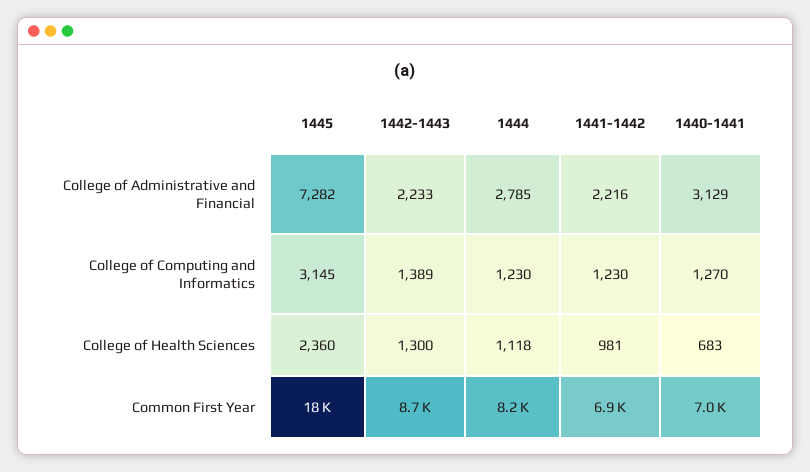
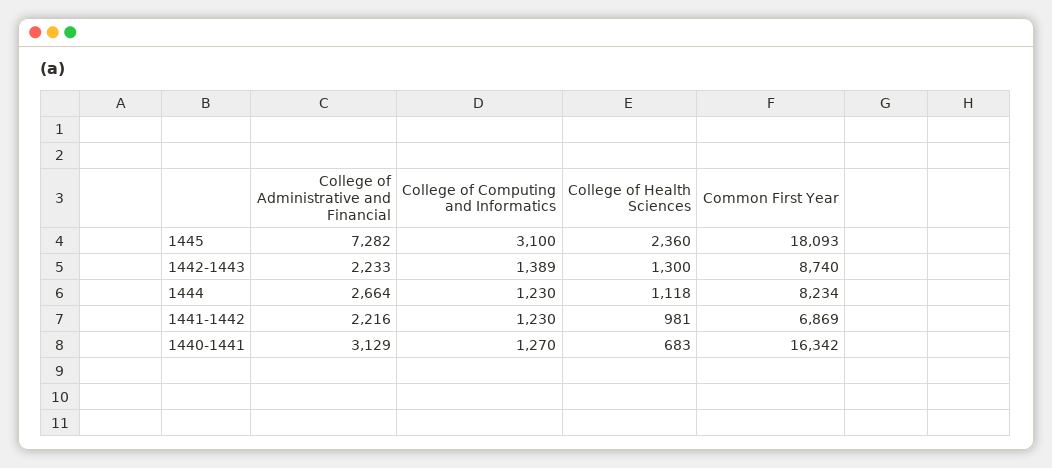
1444, College of Administrative and Financial: 2785 -> 2664
1445, College of Computing and Informatics: 3145 -> 3100
1440-1441, Common First Year: 7000 -> 16342

